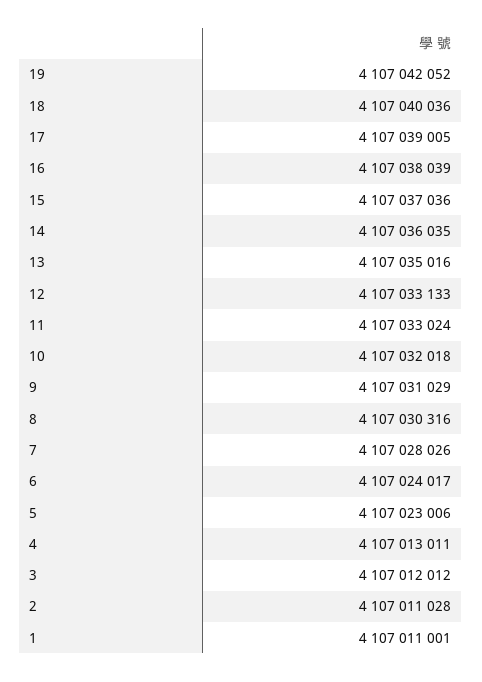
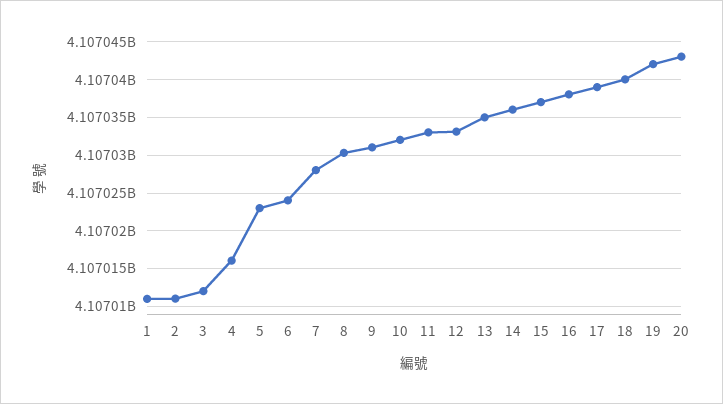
4: 4107013011 -> 4107016000
20: none -> 4107043000

